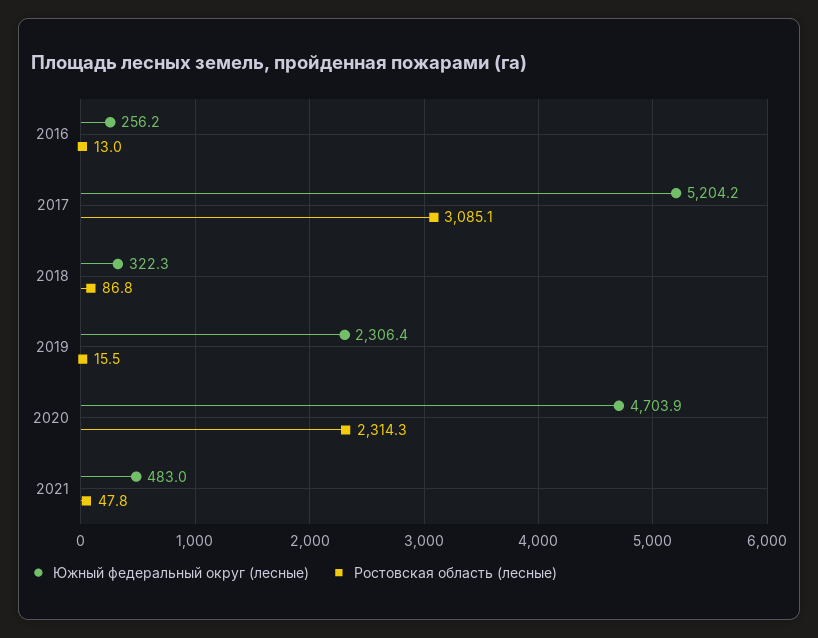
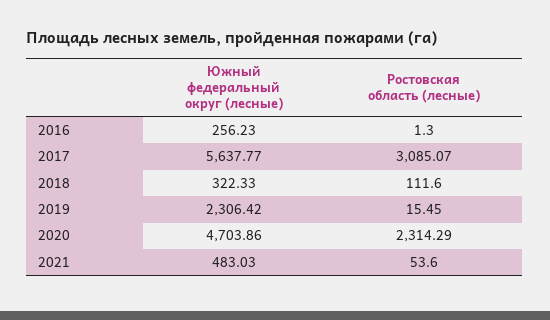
Ростовская область (лесные), 2016: 13 -> 1.3
Южный федеральный округ (лесные), 2017: 5204.2 -> 5637.77
Ростовская область (лесные), 2018: 86.8 -> 111.6
Ростовская область (лесные), 2021: 47.8 -> 53.6

